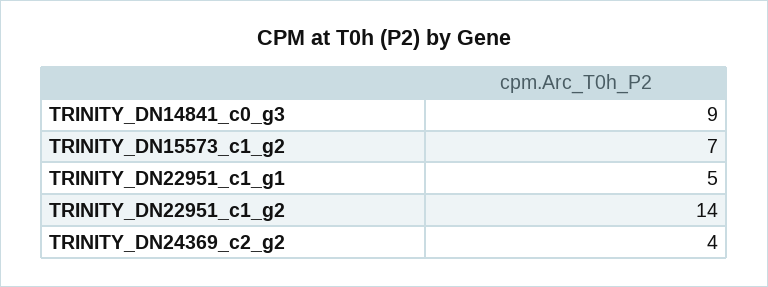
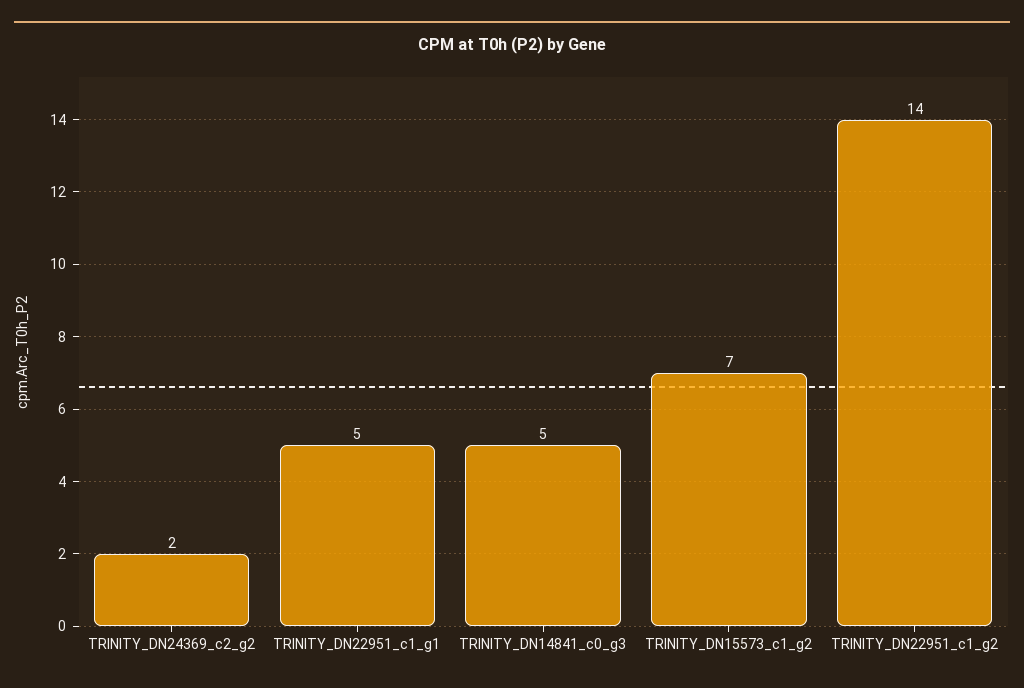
TRINITY_DN14841_c0_g3: 9 -> 5
TRINITY_DN24369_c2_g2: 4 -> 2

